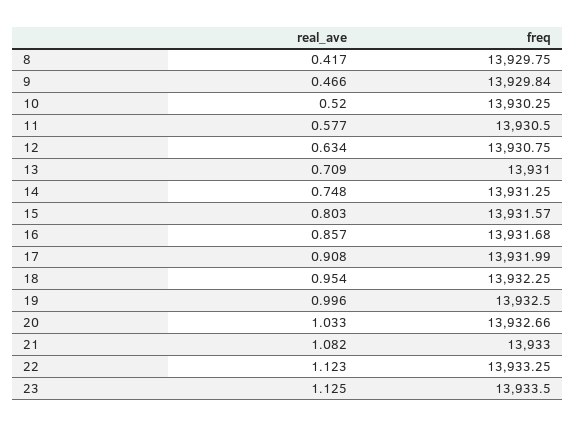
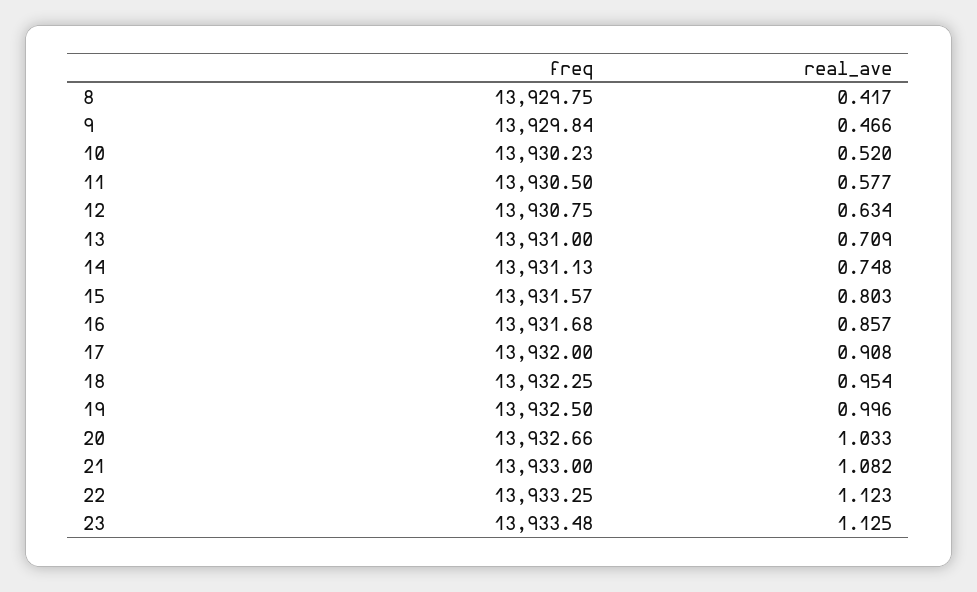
freq, 10: 13930.25 -> 13930.23
freq, 14: 13931.25 -> 13931.13
freq, 17: 13931.99 -> 13932
freq, 23: 13933.5 -> 13933.48

